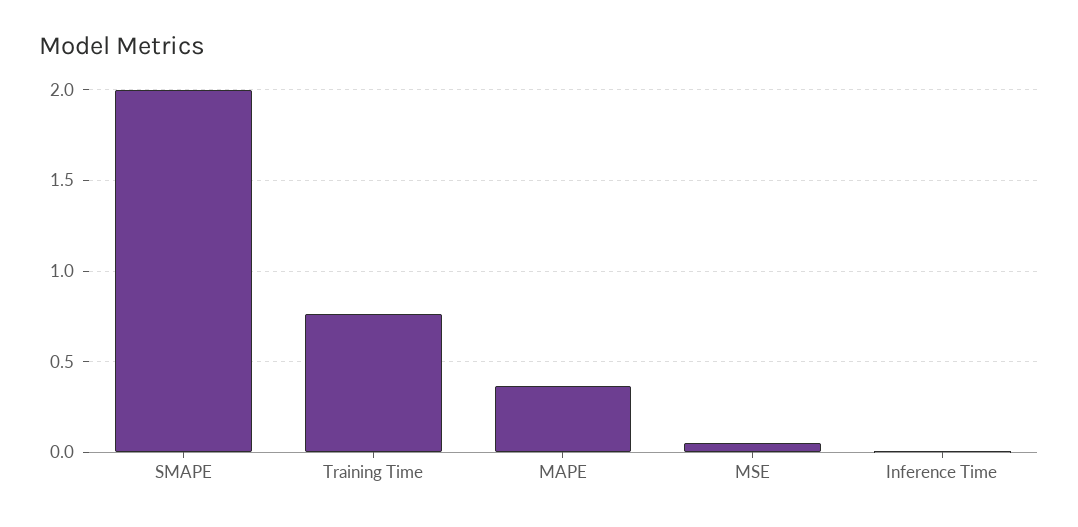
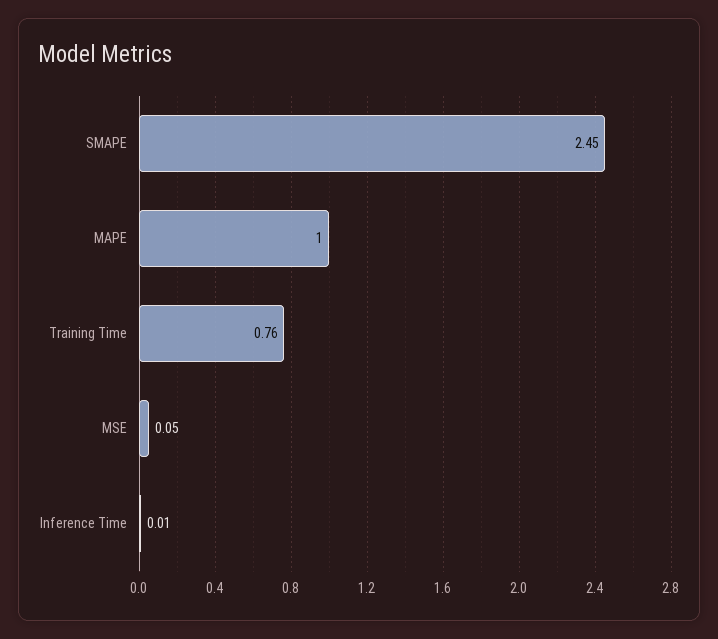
SMAPE: 2 -> 2.45
MAPE: 0.35 -> 1

